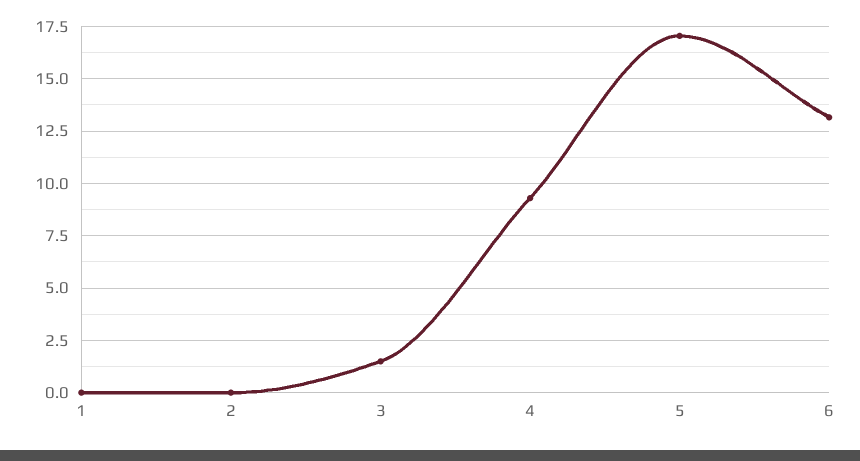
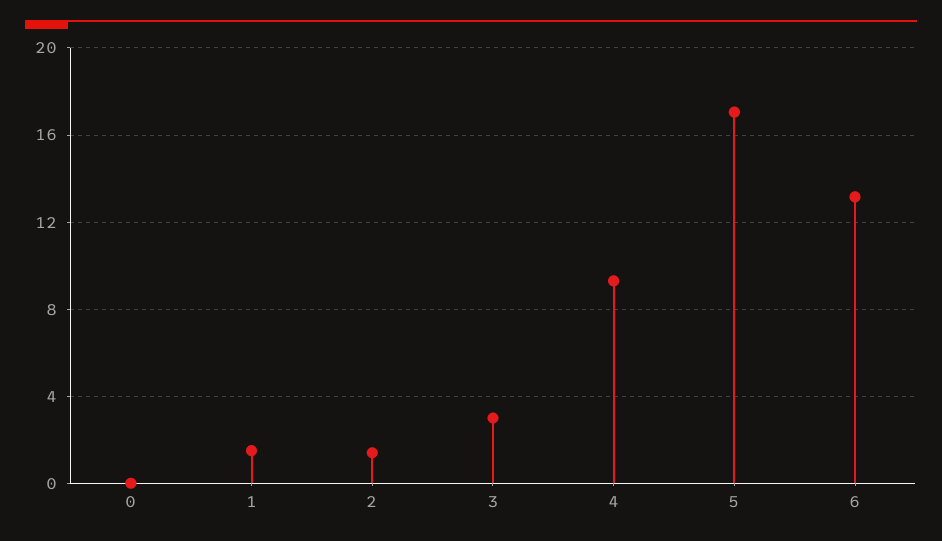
1: 0 -> 1.5
2: 0 -> 1.5
3: 1.5 -> 3
0: none -> 0

